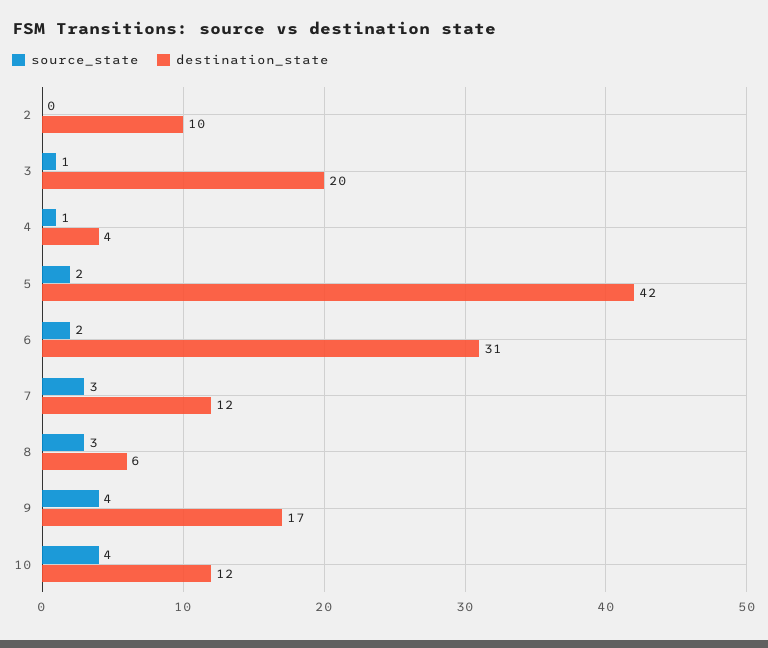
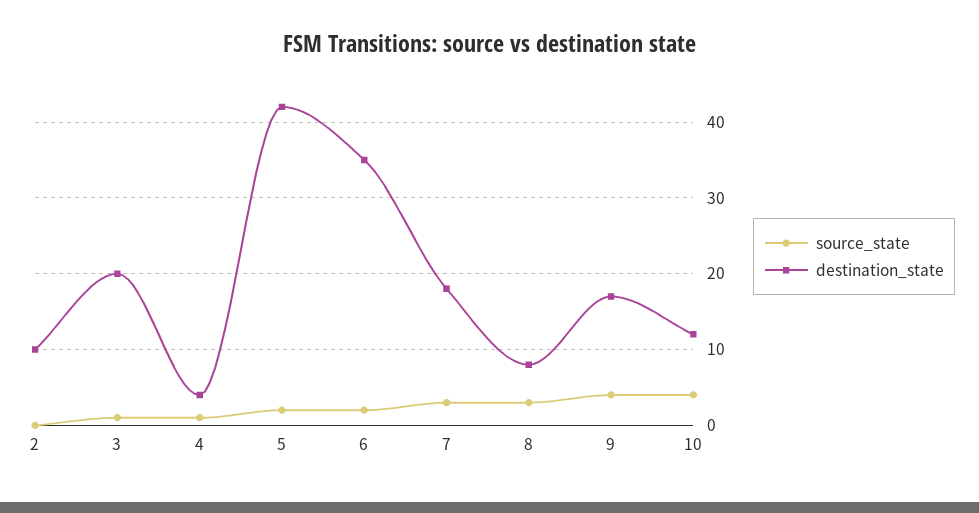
destination_state, 6: 31 -> 35
destination_state, 7: 12 -> 18
destination_state, 8: 6 -> 8

